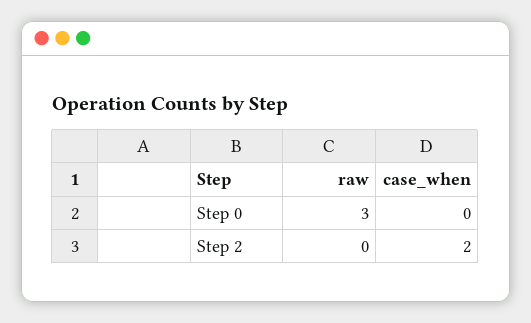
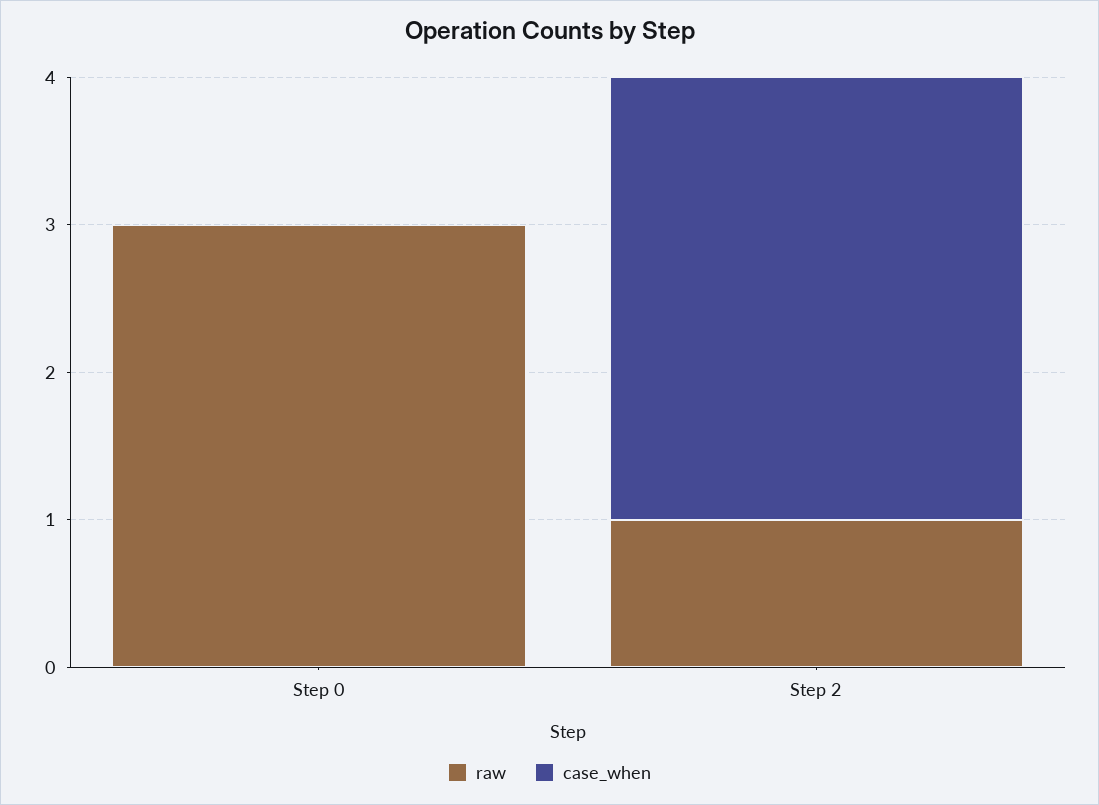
raw, Step 2: 0 -> 1
case_when, Step 2: 2 -> 3

